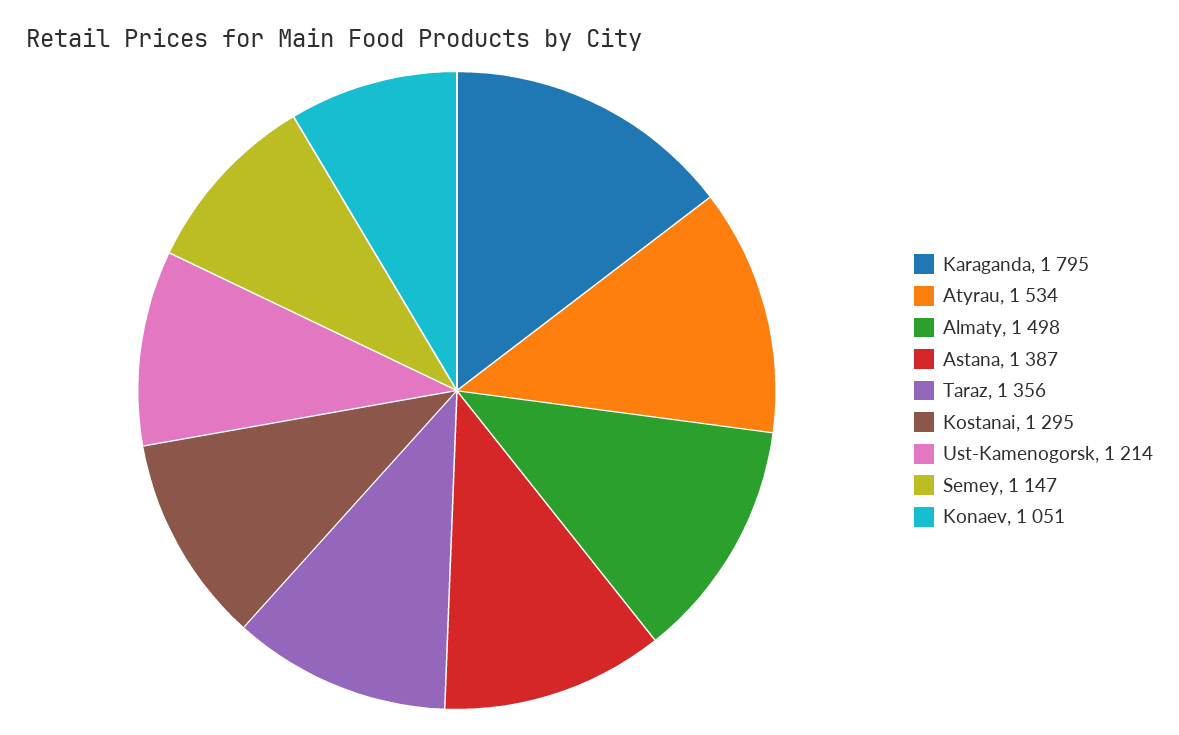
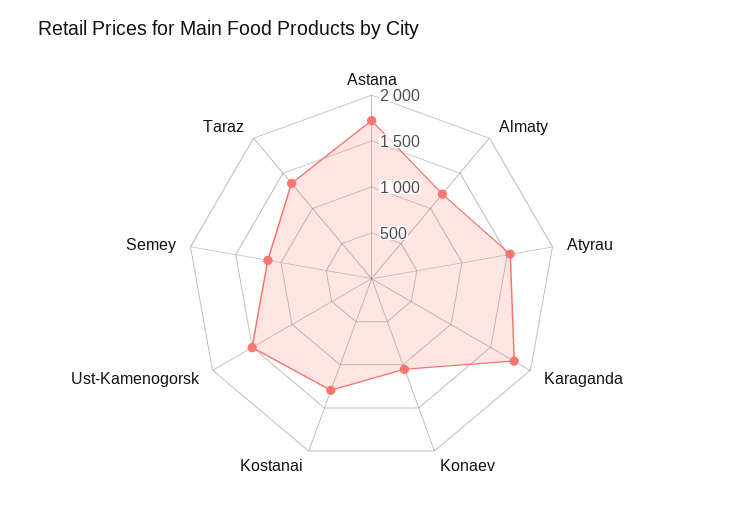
Almaty: 1498 -> 1200
Astana: 1387 -> 1700
Ust-Kamenogorsk: 1214 -> 1500

